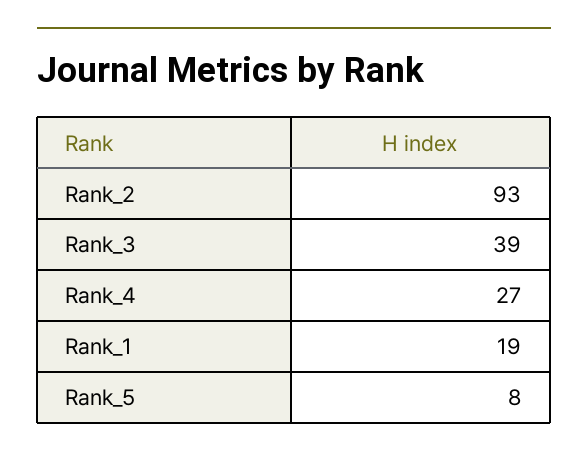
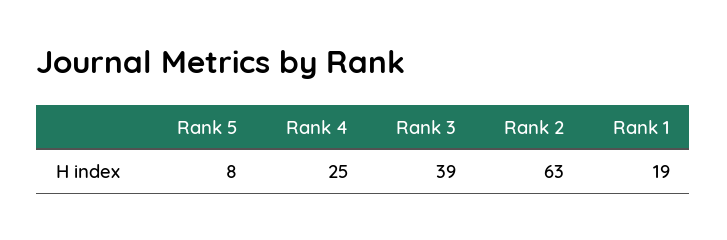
Rank_2: 93 -> 63
Rank_4: 27 -> 25

